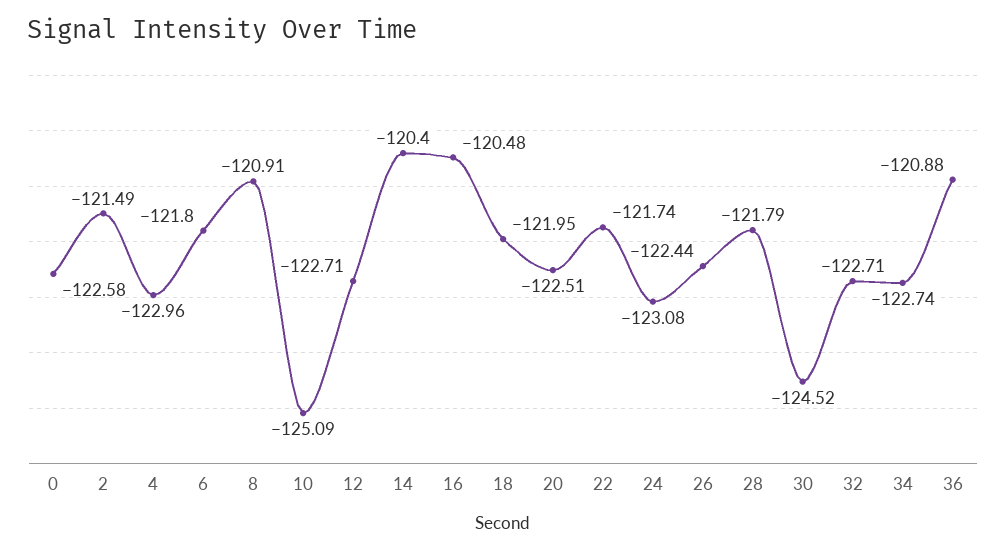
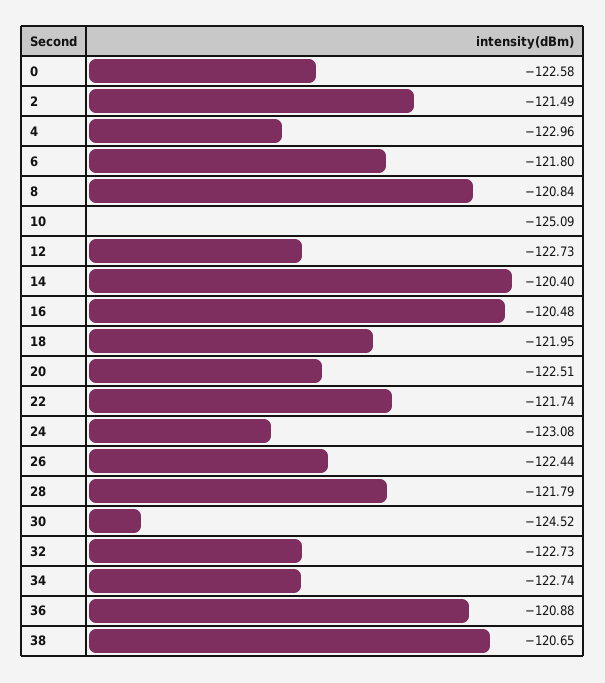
8: -120.91 -> -120.84
12: -122.71 -> -122.73
32: -122.71 -> -122.73
38: none -> -120.65

